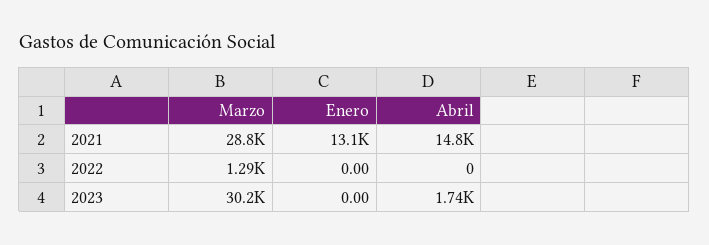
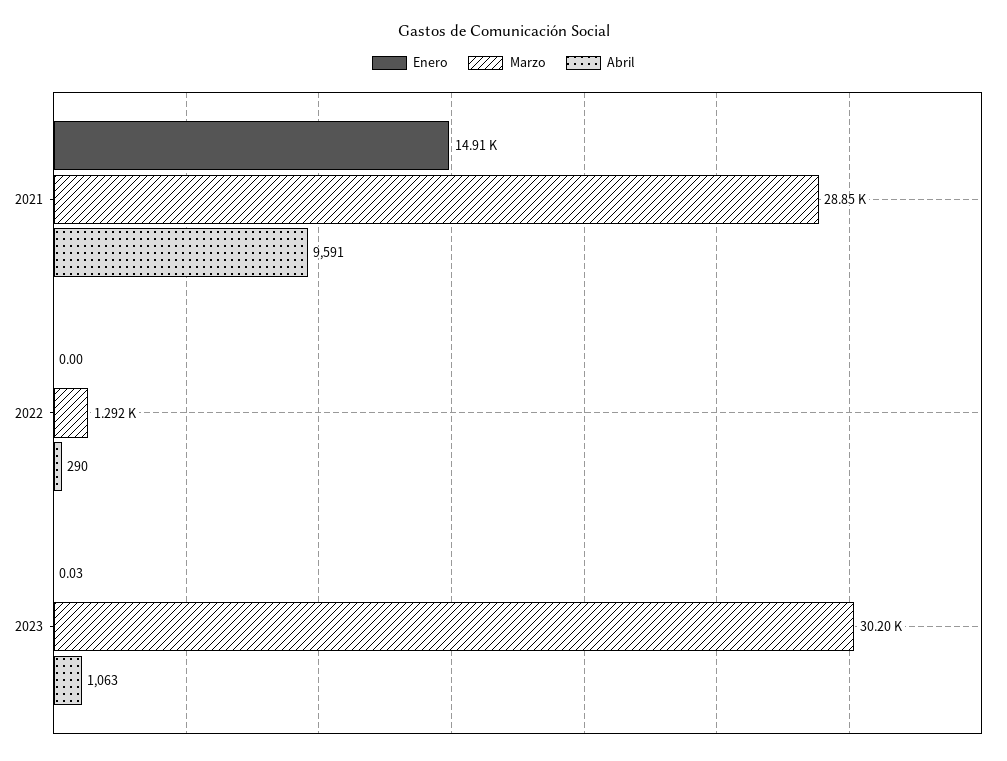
Enero, 2021: 13100 -> 14910
Abril, 2021: 14800 -> 9591
Abril, 2022: 0 -> 290
Enero, 2023: 0 -> 0.03
Abril, 2023: 1740 -> 1063

